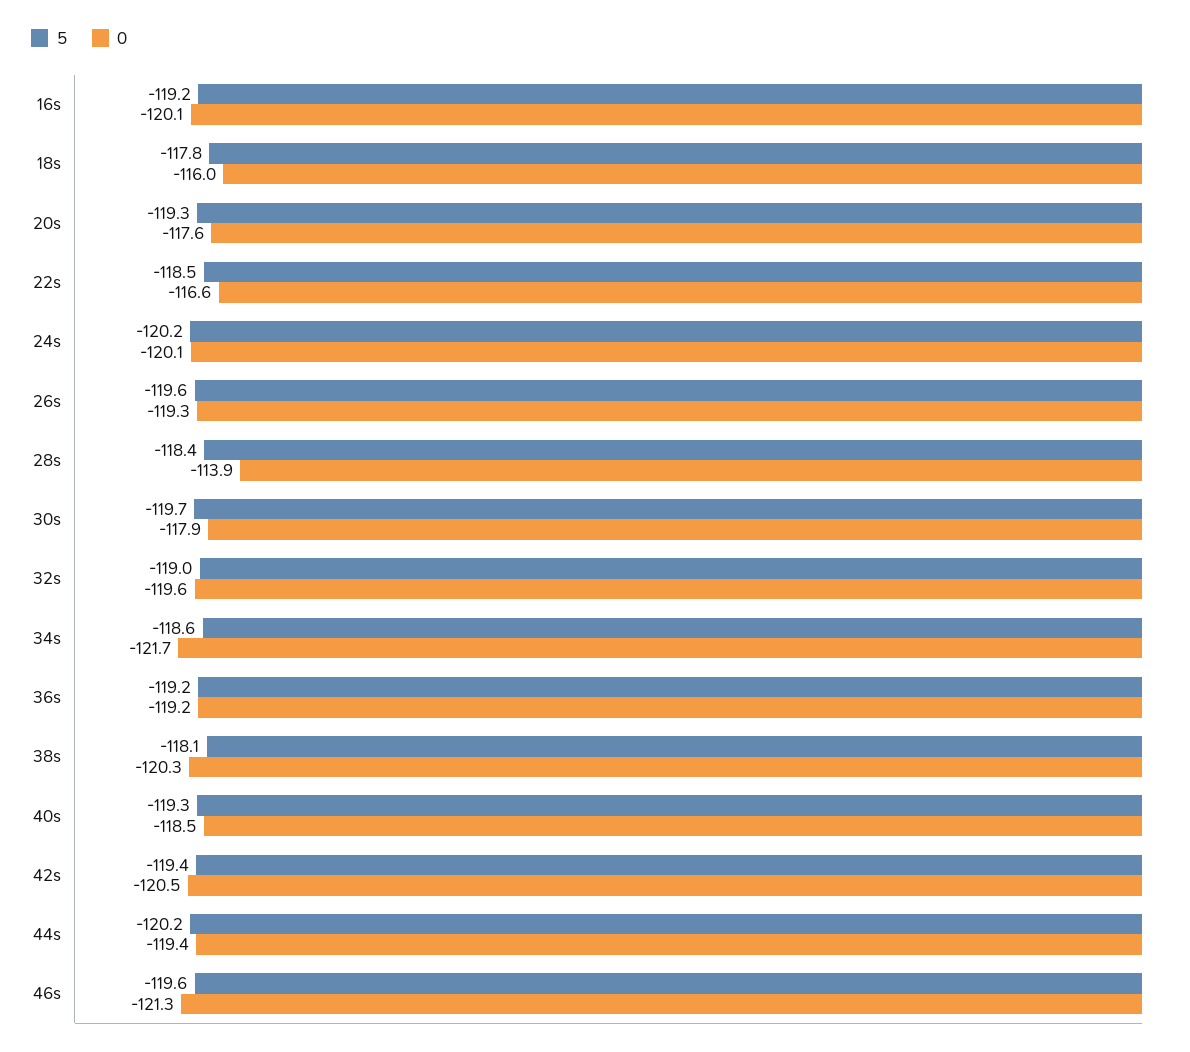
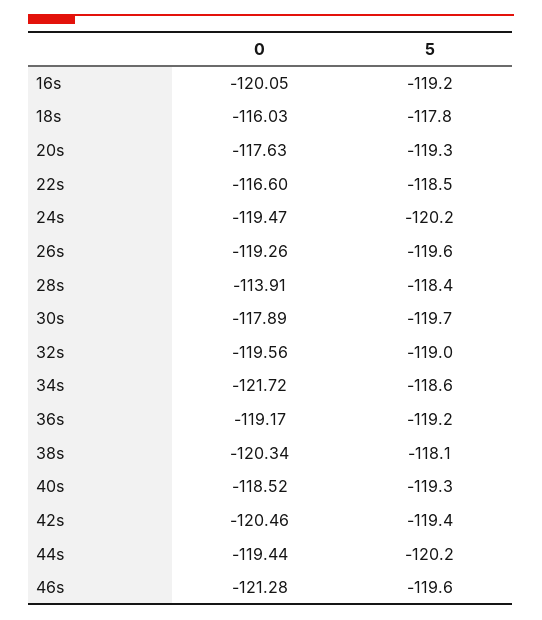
0, 24s: -120.1 -> -119.47

